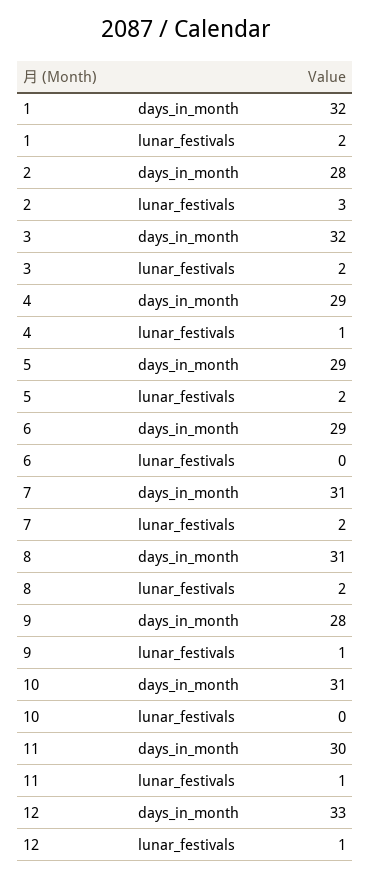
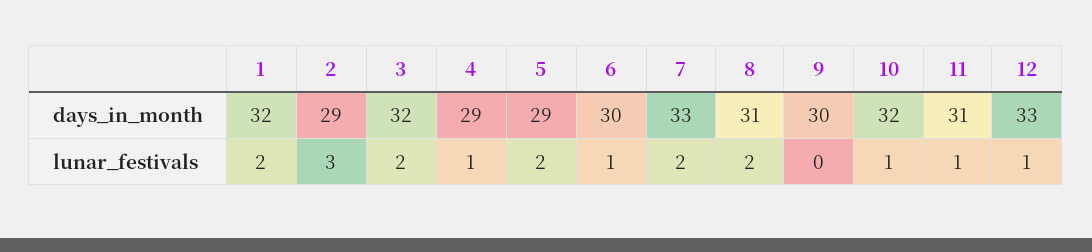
2, days_in_month: 28 -> 29
6, days_in_month: 29 -> 30
6, lunar_festivals: 0 -> 1
7, days_in_month: 31 -> 33
9, days_in_month: 28 -> 30
9, lunar_festivals: 1 -> 0
10, days_in_month: 31 -> 32
10, lunar_festivals: 0 -> 1
11, days_in_month: 30 -> 31

